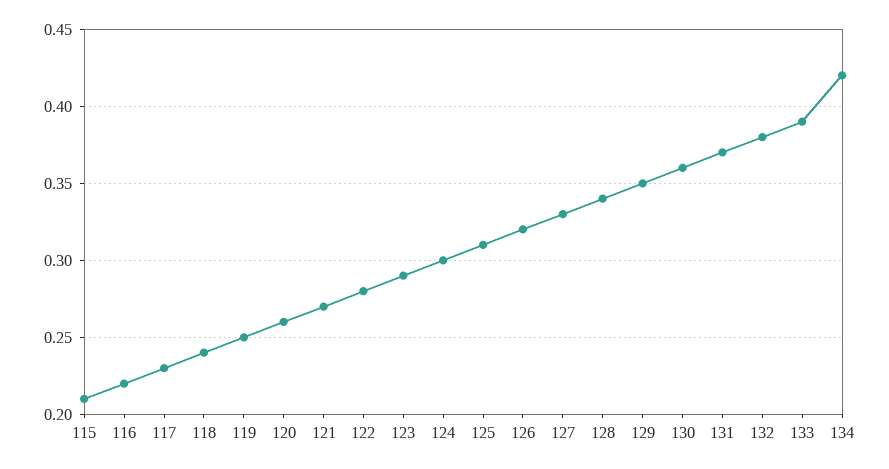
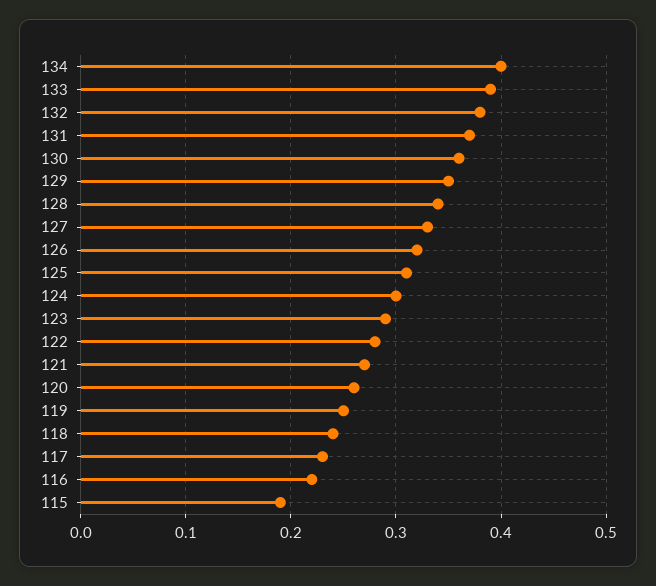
115: 0.21 -> 0.19
134: 0.42 -> 0.4

